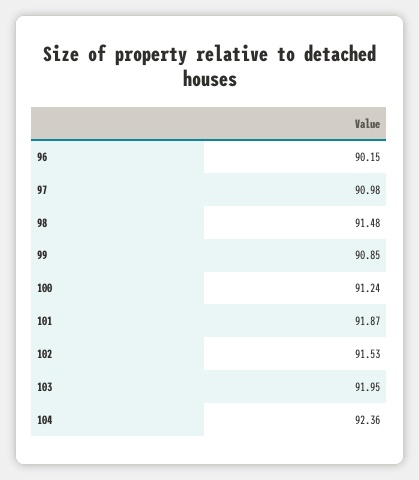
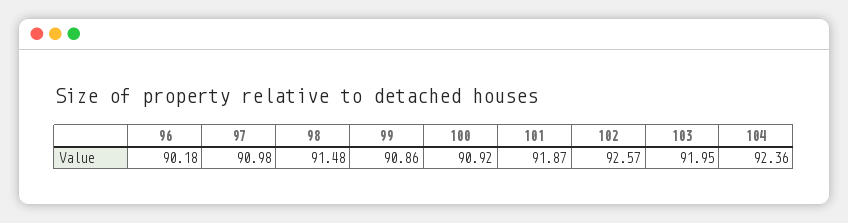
96: 90.15 -> 90.18
99: 90.85 -> 90.86
100: 91.24 -> 90.92
102: 91.53 -> 92.57

